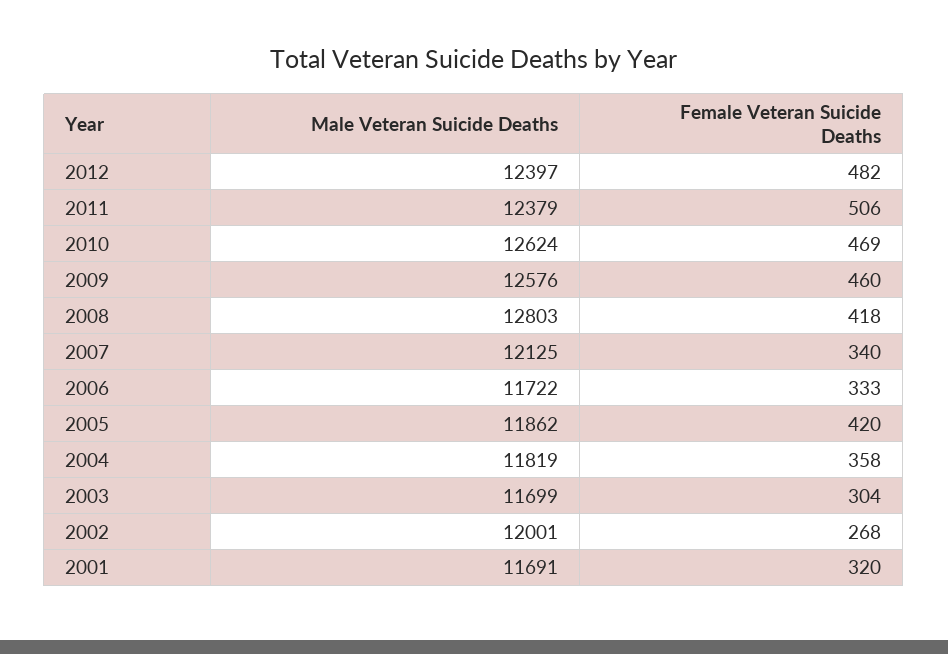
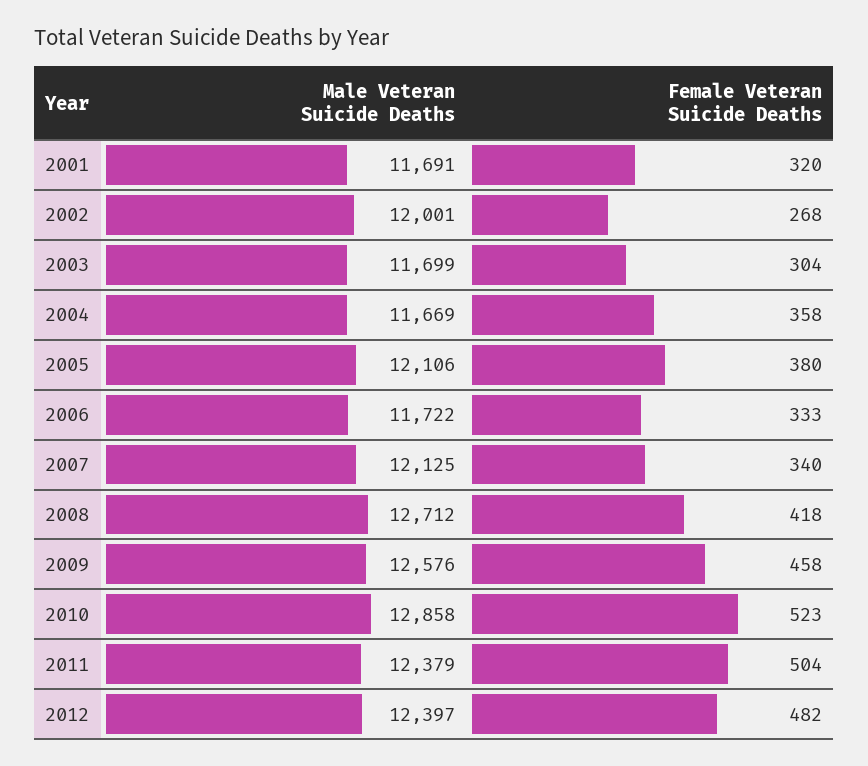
Female Veteran Suicide Deaths, 2011: 506 -> 504
Male Veteran Suicide Deaths, 2010: 12624 -> 12858
Female Veteran Suicide Deaths, 2010: 469 -> 523
Female Veteran Suicide Deaths, 2009: 460 -> 458
Male Veteran Suicide Deaths, 2008: 12803 -> 12712
Male Veteran Suicide Deaths, 2005: 11862 -> 12106
Female Veteran Suicide Deaths, 2005: 420 -> 380
Male Veteran Suicide Deaths, 2004: 11819 -> 11669

